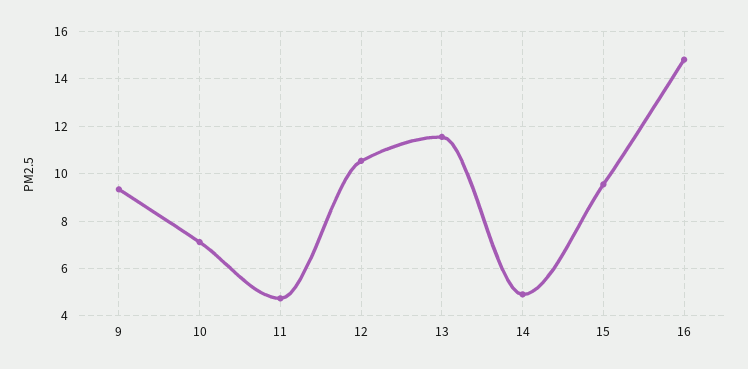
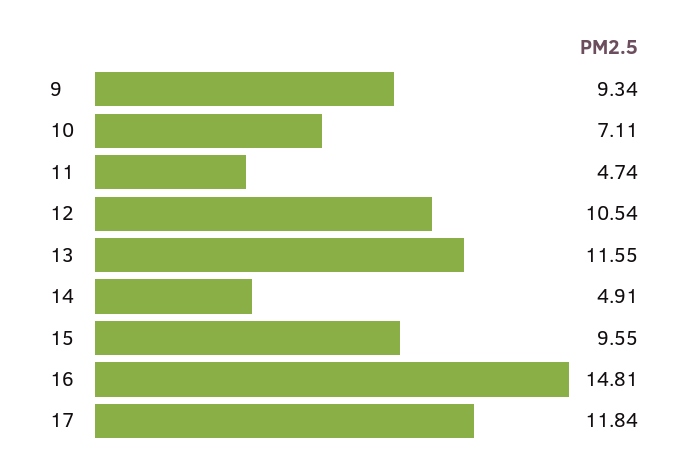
17: none -> 11.84

